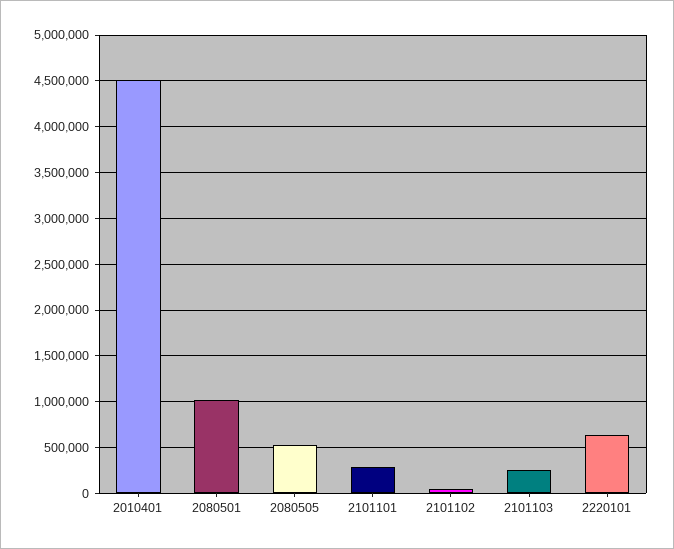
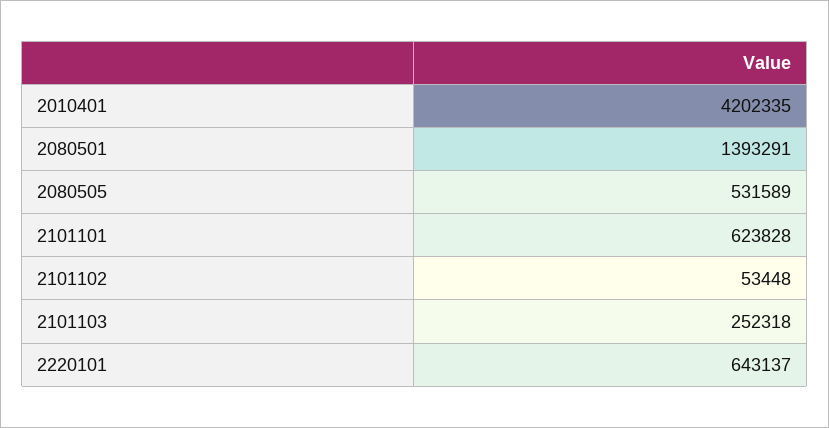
2010401: 4500000 -> 4202335
2080501: 1000000 -> 1393291
2101101: 300000 -> 623828

